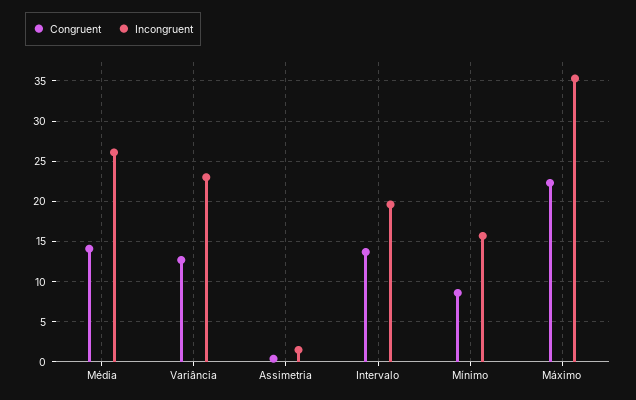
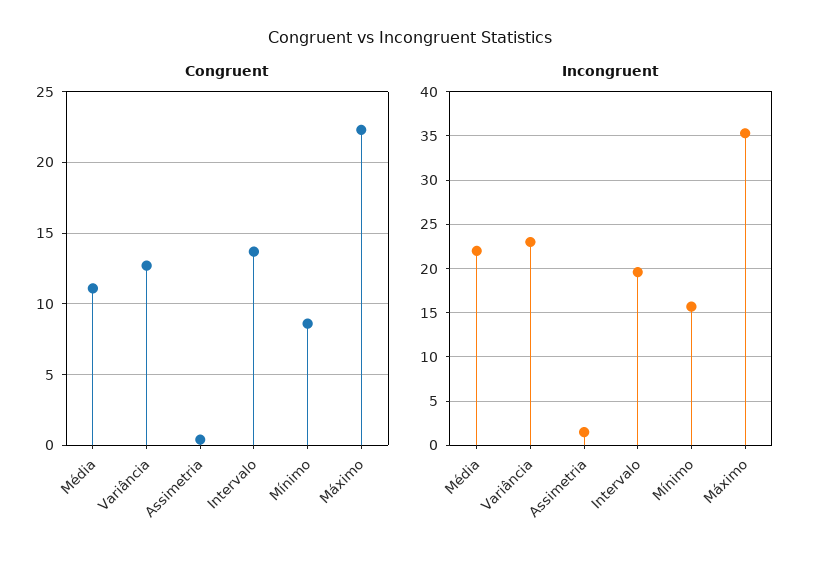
Congruent, Média: 14 -> 11
Incongruent, Média: 26 -> 22

